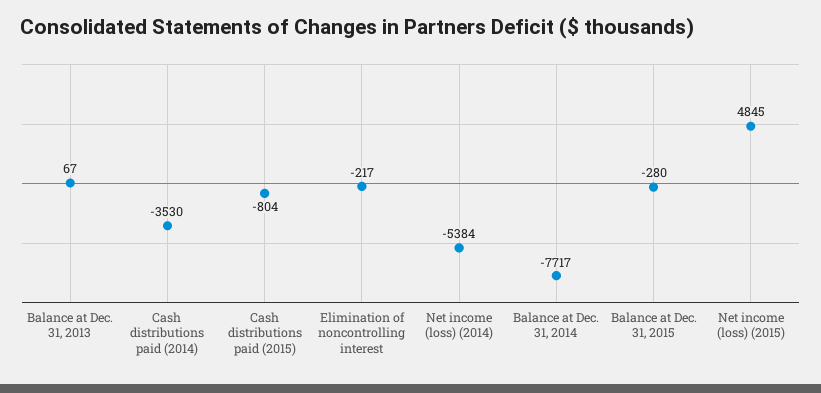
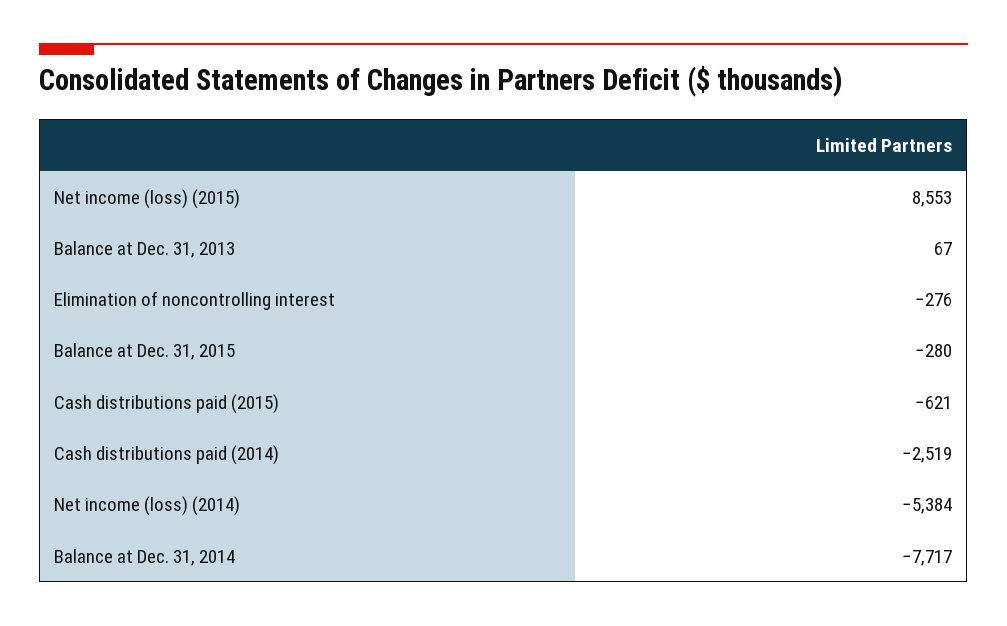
Cash distributions paid (2014): -3530 -> -2519
Cash distributions paid (2015): -804 -> -621
Elimination of noncontrolling interest: -217 -> -276
Net income (loss) (2015): 4845 -> 8553

